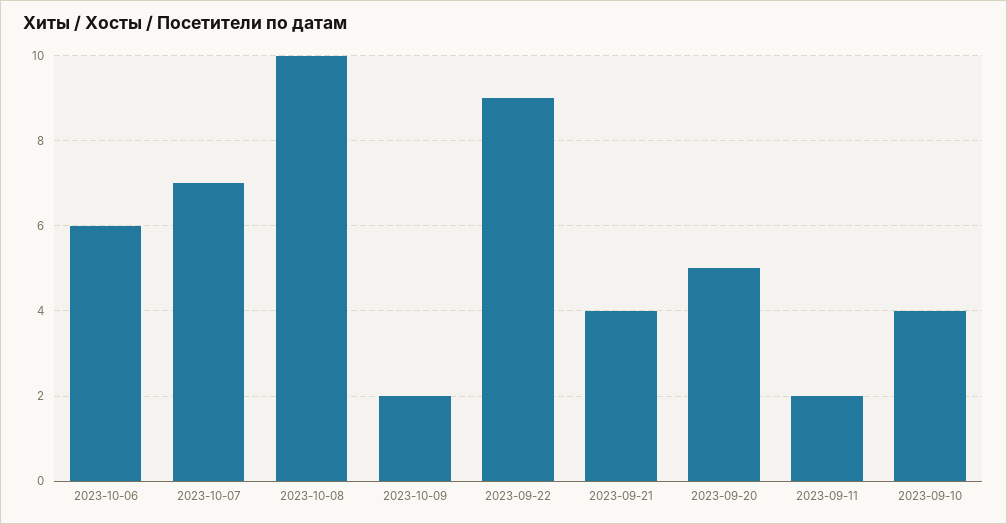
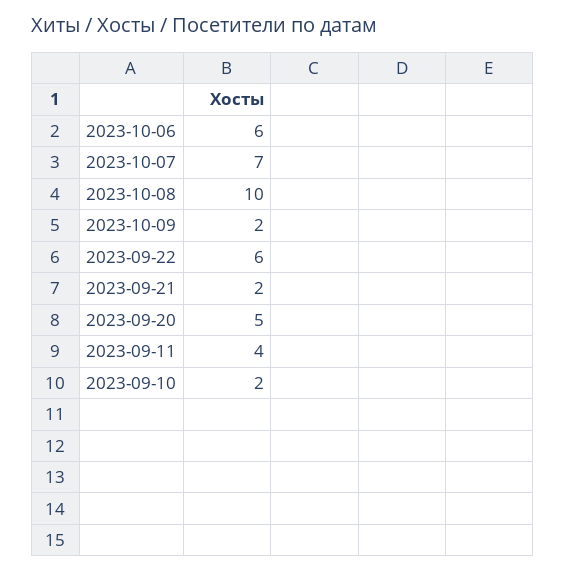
2023-09-22: 9 -> 6
2023-09-21: 4 -> 2
2023-09-11: 2 -> 4
2023-09-10: 4 -> 2

